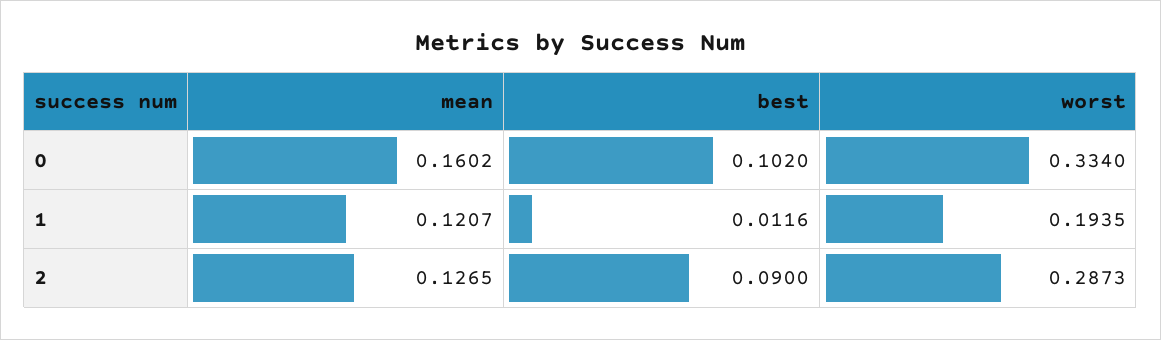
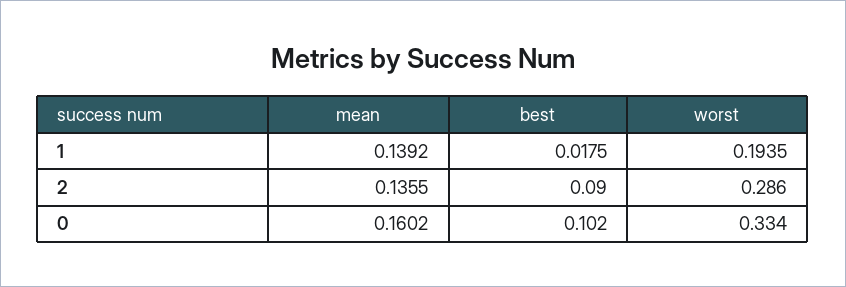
mean, 1: 0.1207 -> 0.1392
best, 1: 0.0116 -> 0.0175
mean, 2: 0.1265 -> 0.1355
worst, 2: 0.2873 -> 0.286

